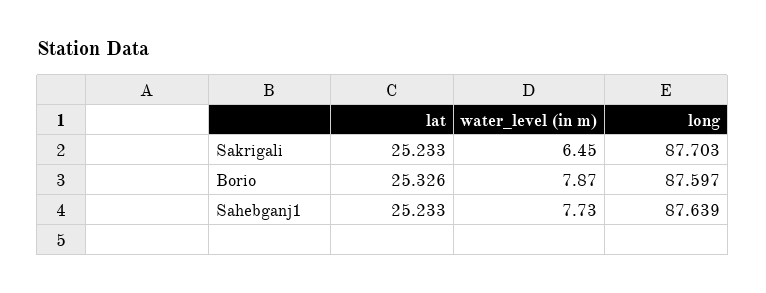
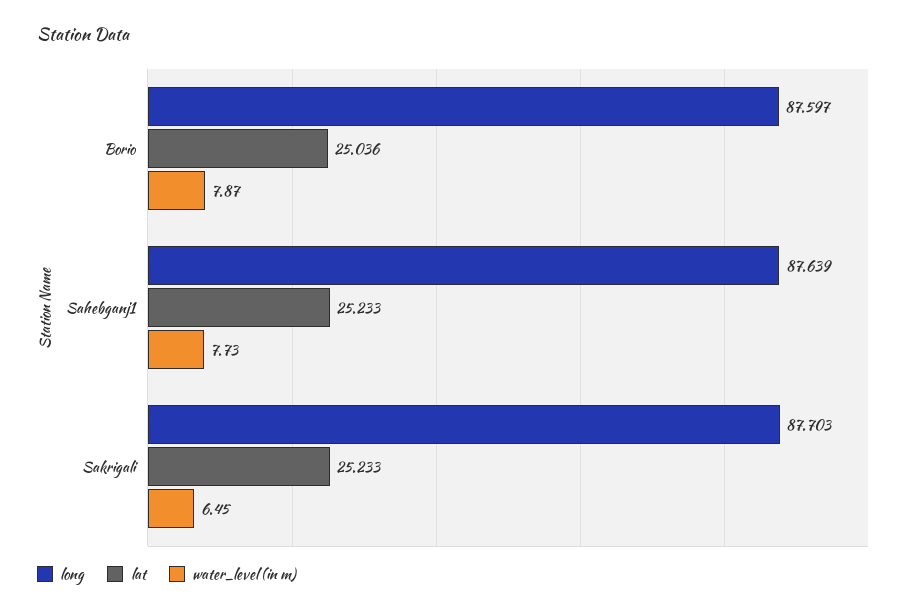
lat, Borio: 25.326 -> 25.036

